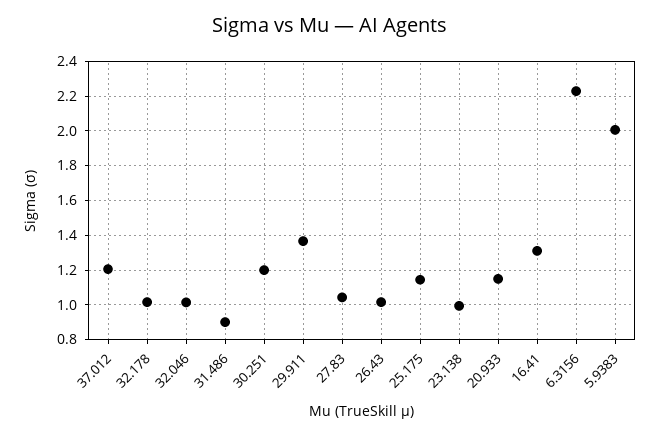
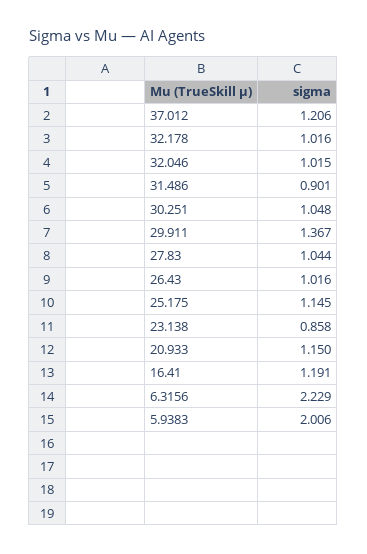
30.251: 1.2 -> 1.048
23.138: 1 -> 0.858
16.41: 1.3 -> 1.191

